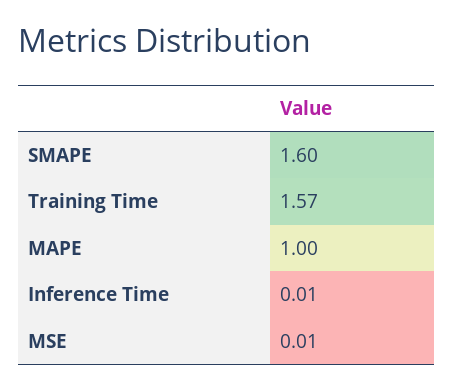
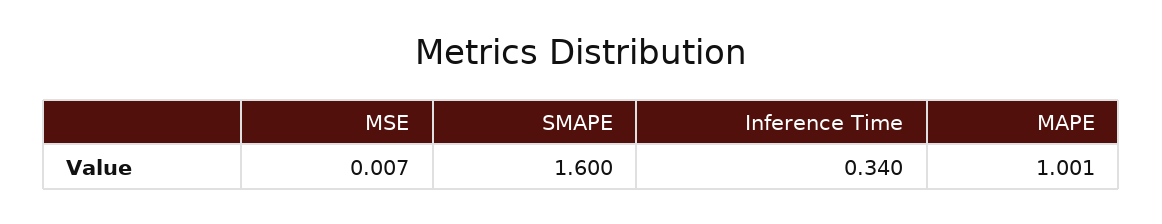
Training Time: 1.57 -> none
Inference Time: 0.01 -> 0.34

